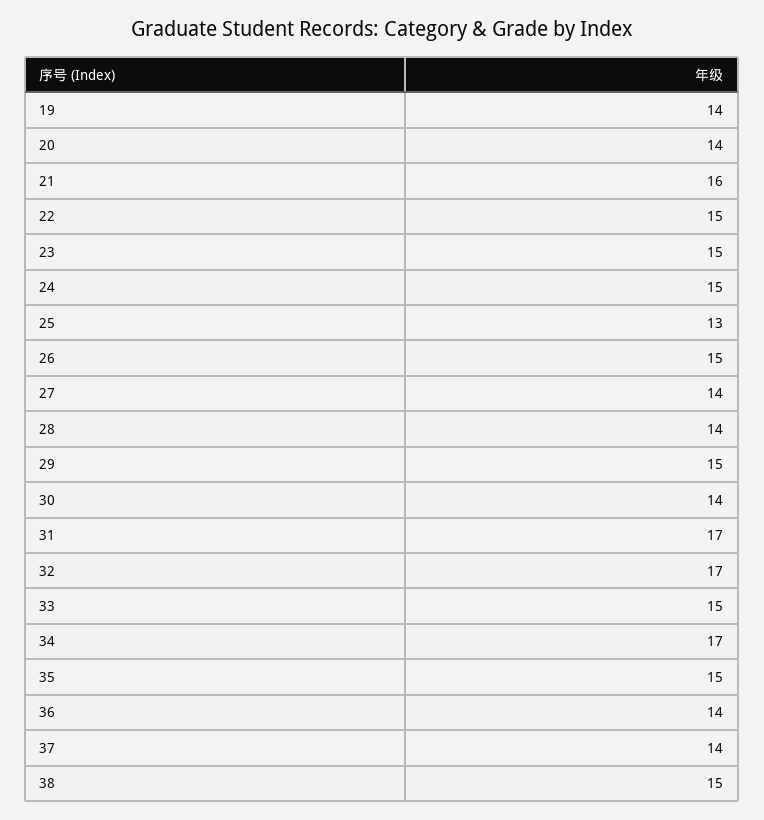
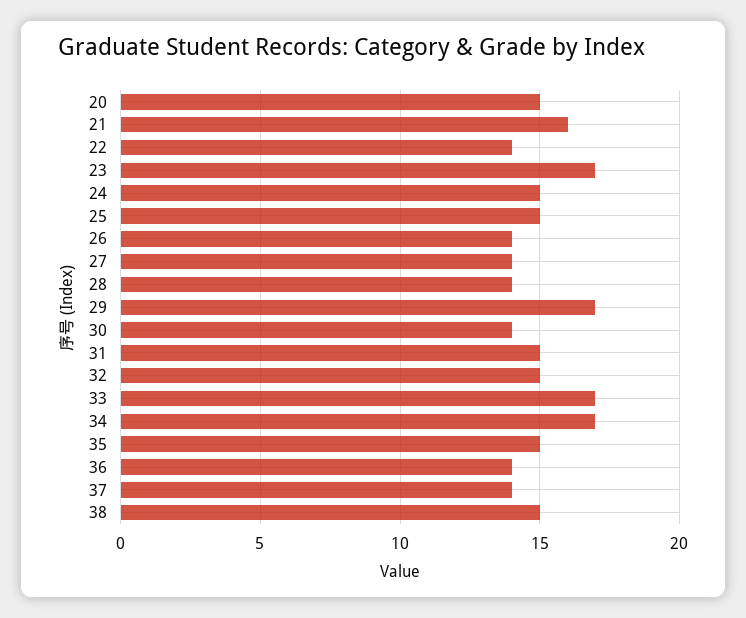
19: 14 -> none
20: 14 -> 15
22: 15 -> 14
23: 15 -> 17
25: 13 -> 15
26: 15 -> 14
29: 15 -> 17
31: 17 -> 15
32: 17 -> 15
33: 15 -> 17

